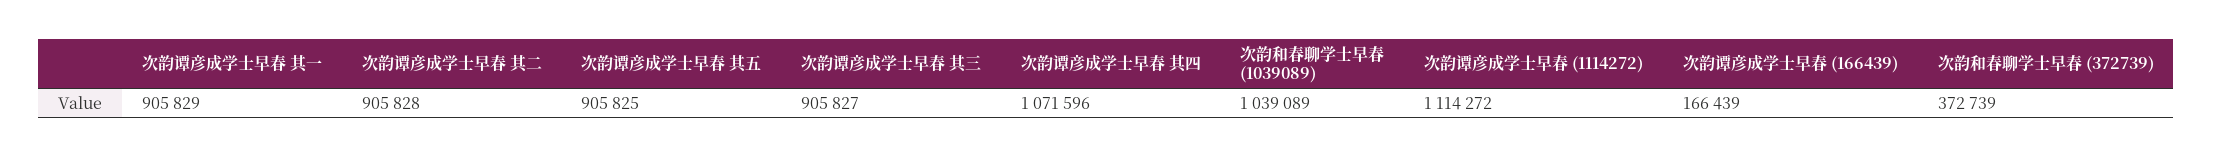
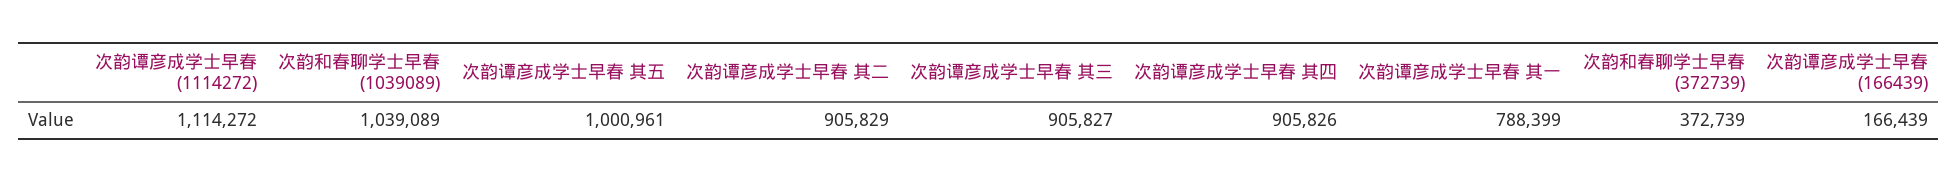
次韵谭彦成学士早春 其一: 905829 -> 788399
次韵谭彦成学士早春 其二: 905828 -> 905829
次韵谭彦成学士早春 其五: 905825 -> 1000961
次韵谭彦成学士早春 其四: 1071596 -> 905826

